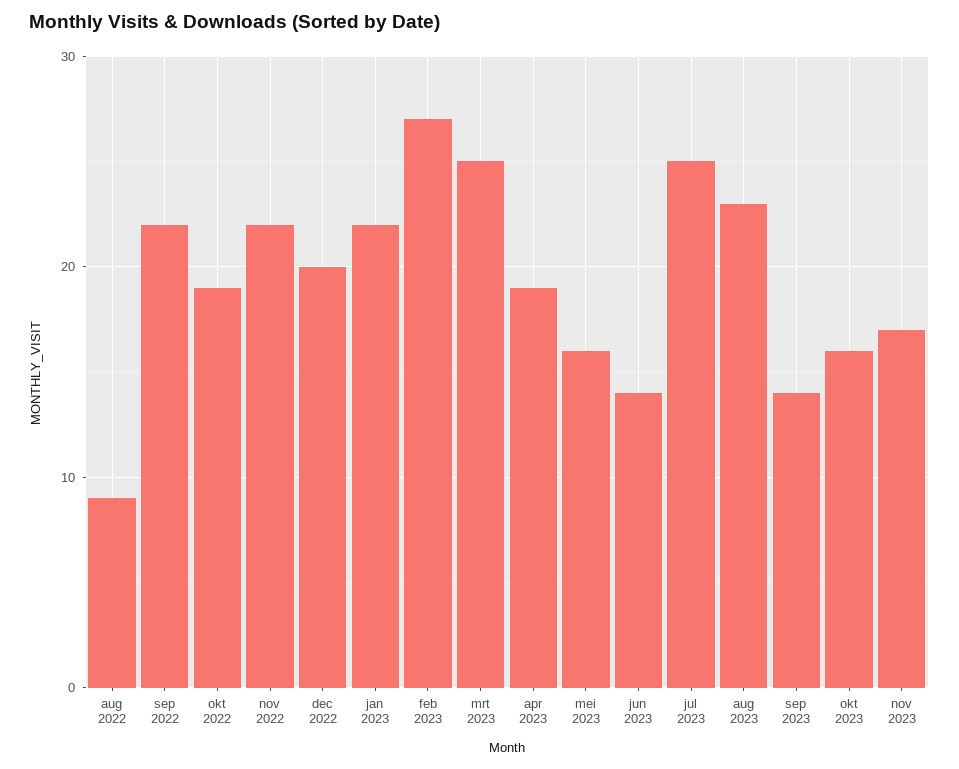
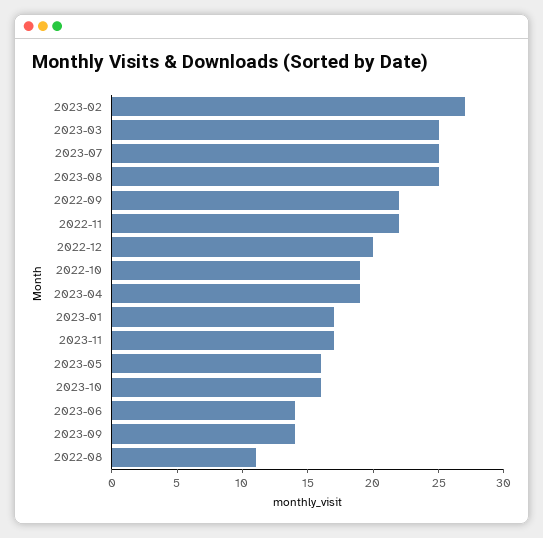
aug 2022: 9 -> 11
jan 2023: 22 -> 17
aug 2023: 23 -> 25

